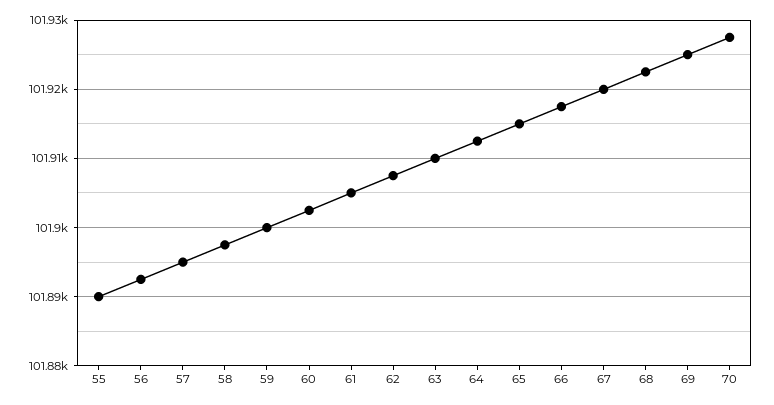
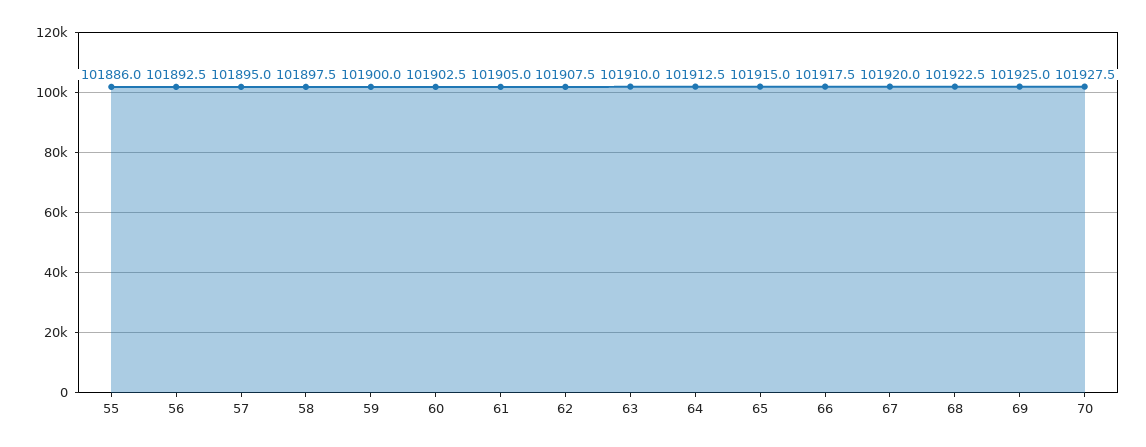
55: 101890 -> 101886

